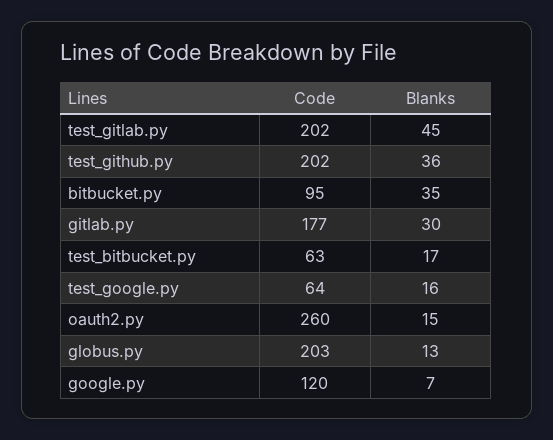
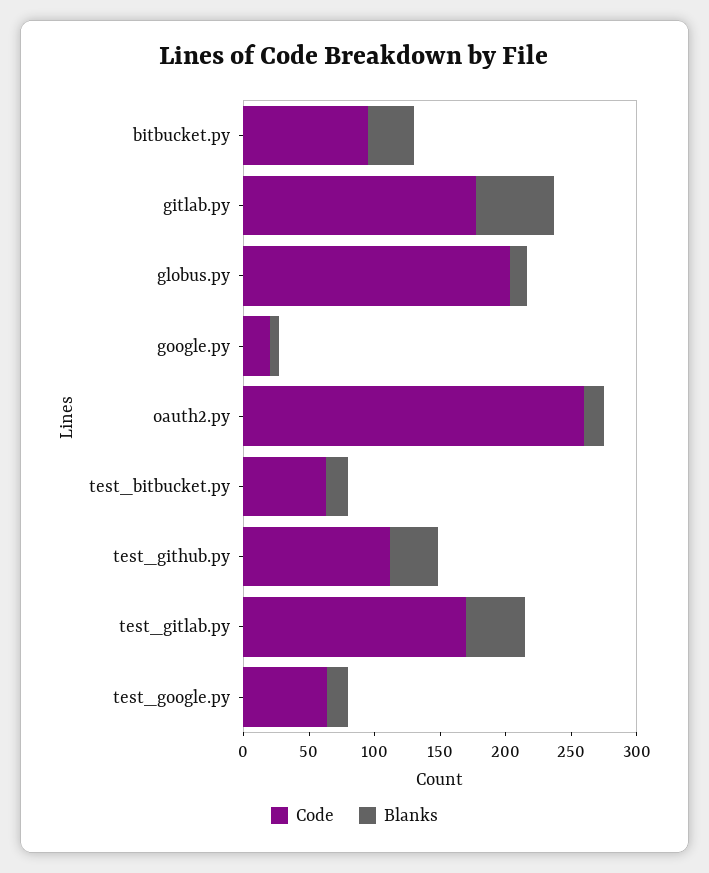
Code, test_gitlab.py: 202 -> 170
Code, test_github.py: 202 -> 110
Blanks, gitlab.py: 30 -> 60
Code, google.py: 120 -> 20

